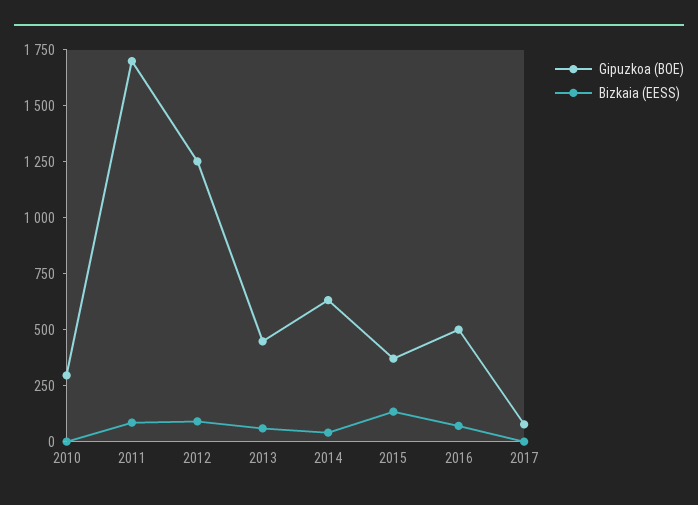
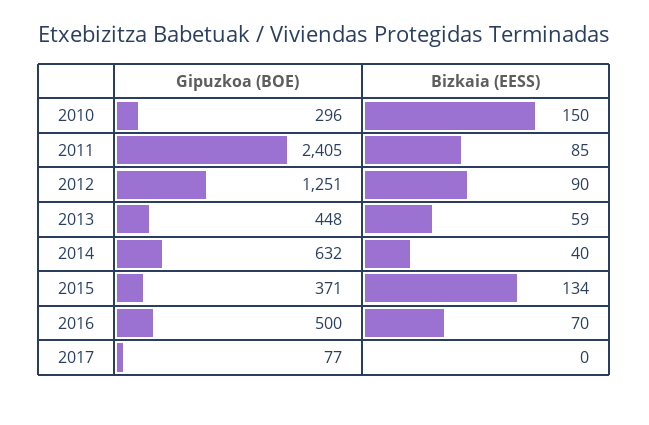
Bizkaia (EESS), 2010: 0 -> 150
Gipuzkoa (BOE), 2011: 1700 -> 2405

